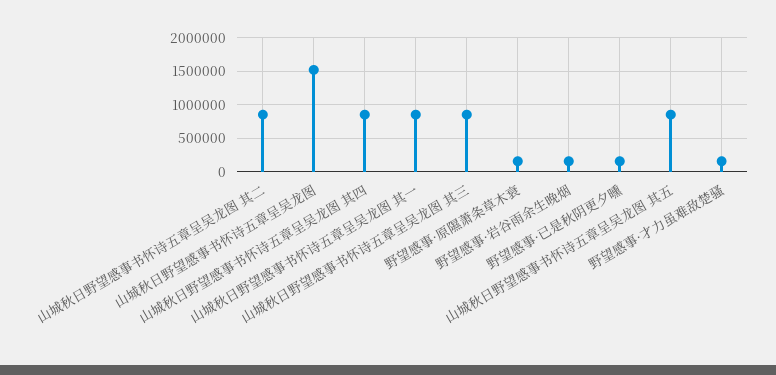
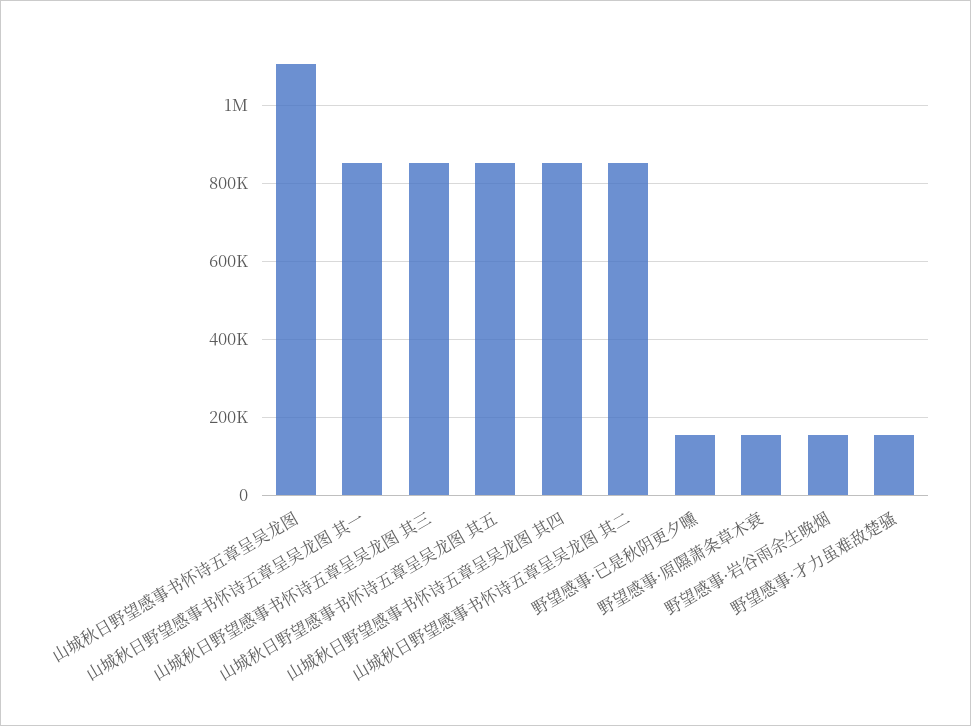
山城秋日野望感事书怀诗五章呈吴龙图: 1500000 -> 1100000

